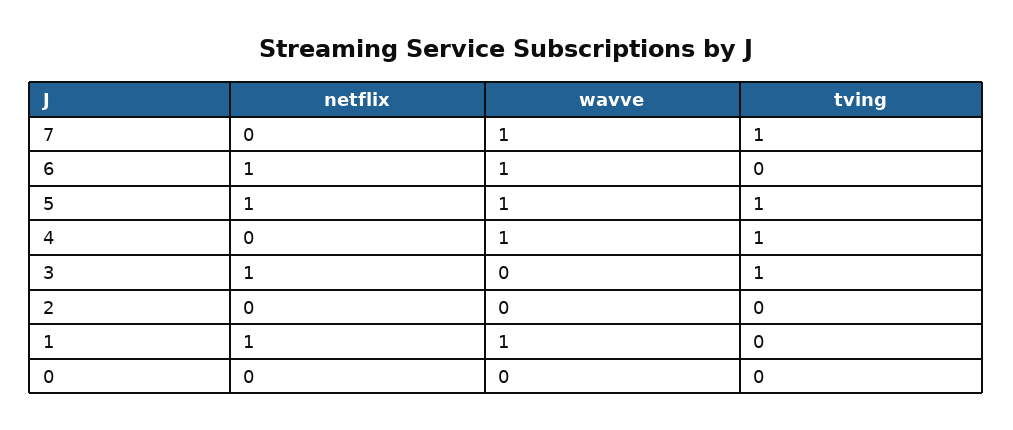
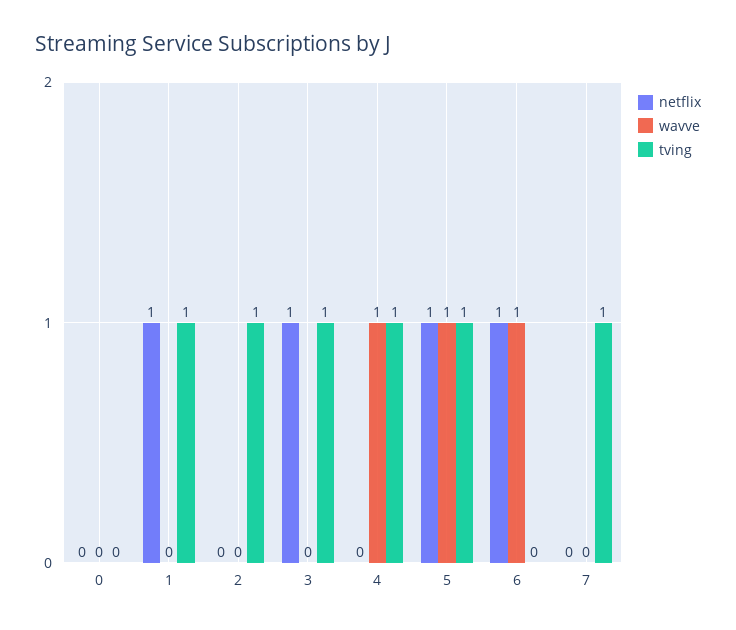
wavve, 7: 1 -> 0
tving, 2: 0 -> 1
wavve, 1: 1 -> 0
tving, 1: 0 -> 1

